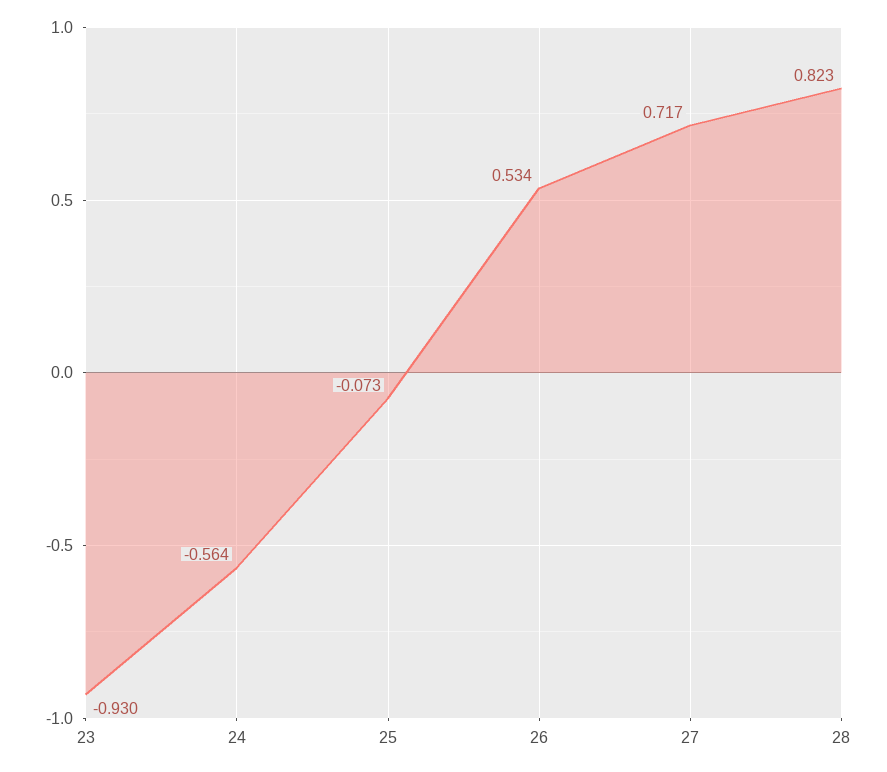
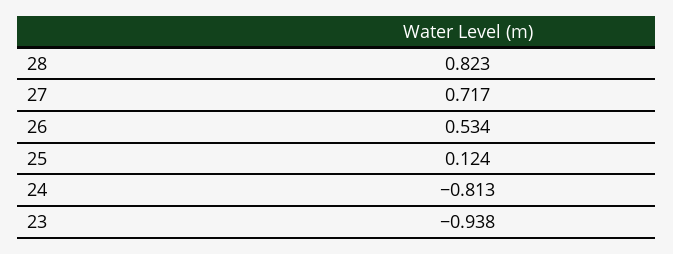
23: -0.93 -> -0.938
24: -0.564 -> -0.813
25: -0.073 -> 0.124

